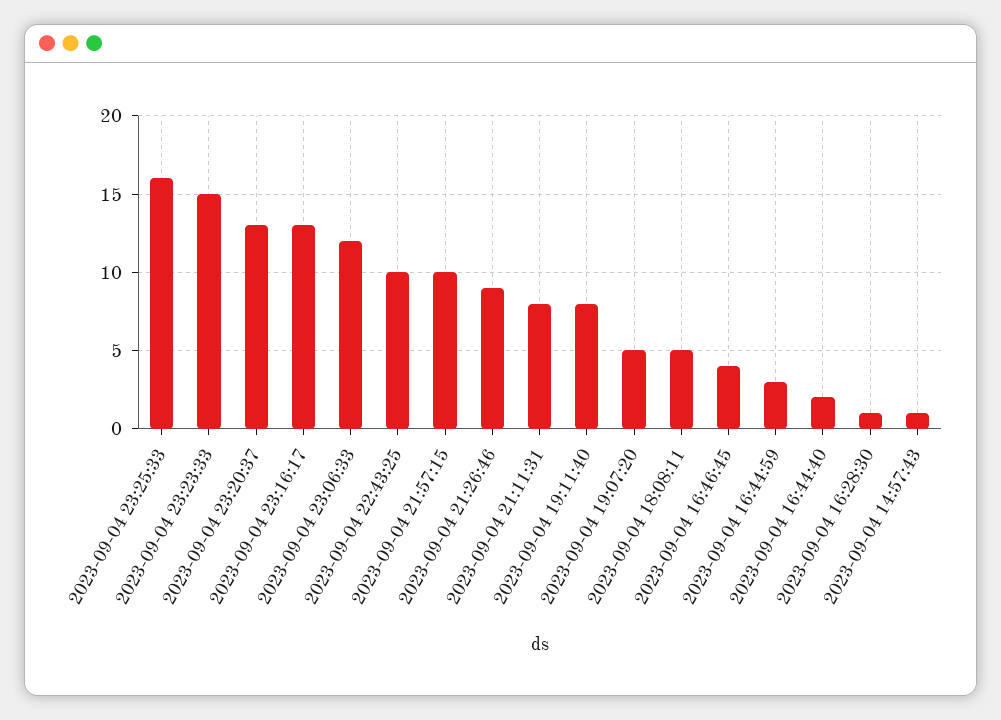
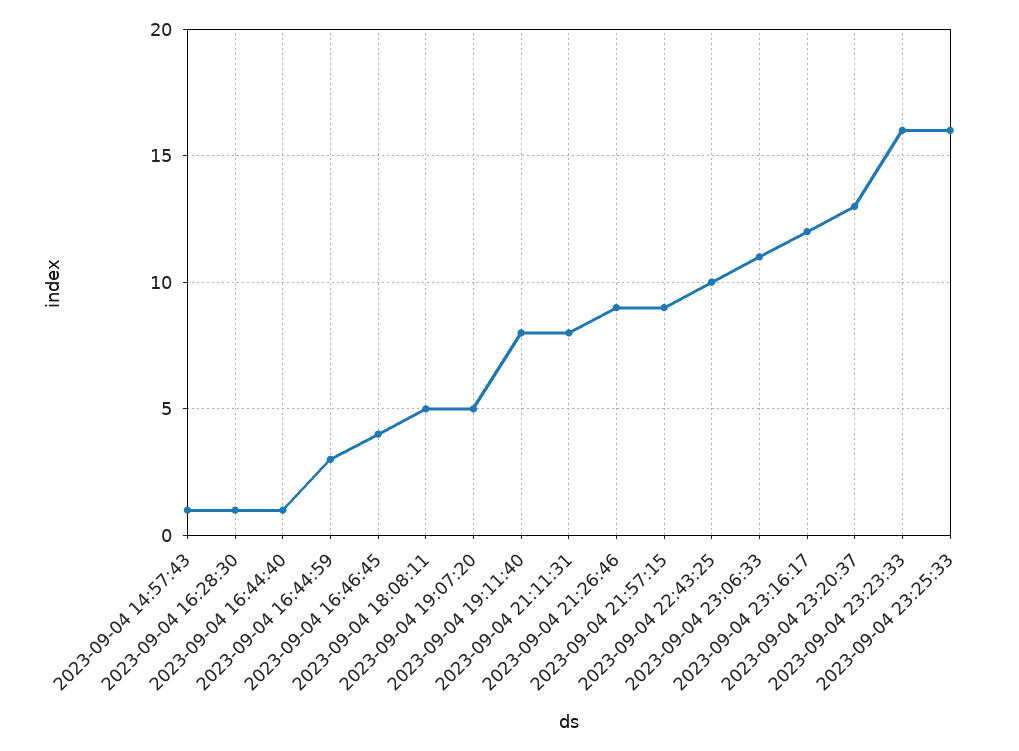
2023-09-04 23:23:33: 15 -> 16
2023-09-04 23:16:17: 13 -> 12
2023-09-04 23:06:33: 12 -> 11
2023-09-04 21:57:15: 10 -> 9
2023-09-04 16:44:40: 2 -> 1

